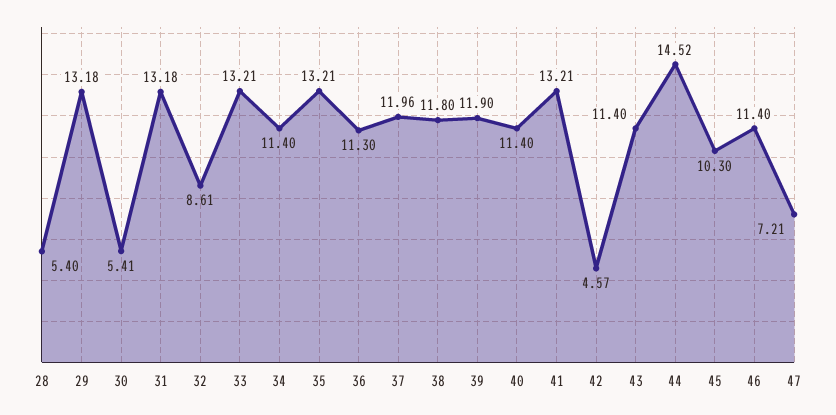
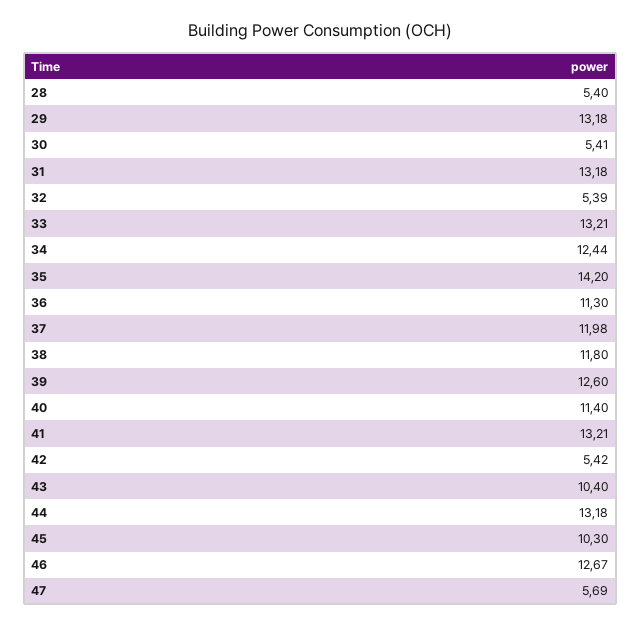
32: 8.61 -> 5.39
34: 11.4 -> 12.44
35: 13.21 -> 14.2
37: 11.96 -> 11.98
39: 11.9 -> 12.6
42: 4.57 -> 5.42
43: 11.4 -> 10.4
44: 14.52 -> 13.18
46: 11.4 -> 12.67
47: 7.21 -> 5.69

